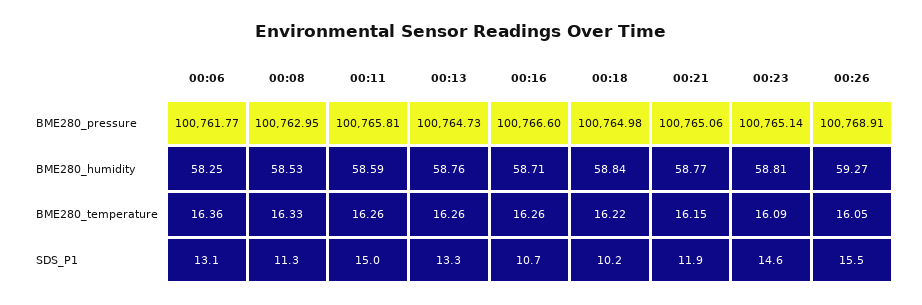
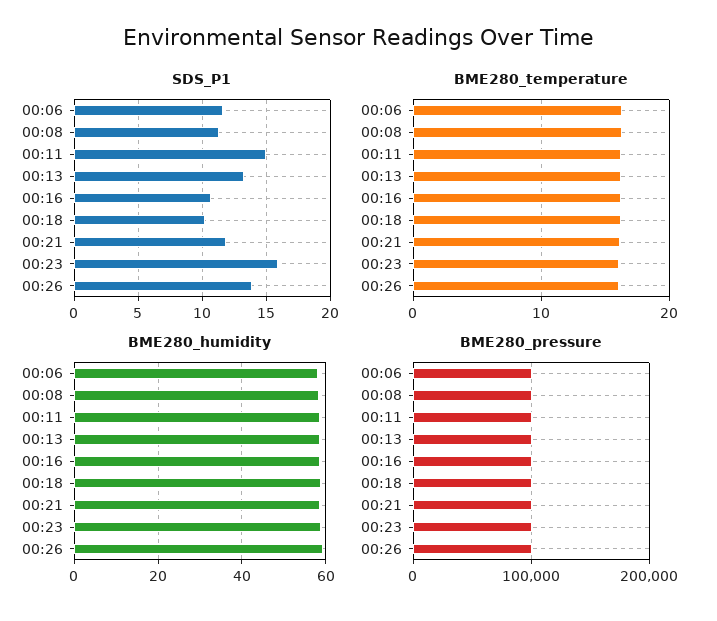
SDS_P1, 00:06: 13.1 -> 11.5
SDS_P1, 00:23: 14.6 -> 16
SDS_P1, 00:26: 15.5 -> 14

